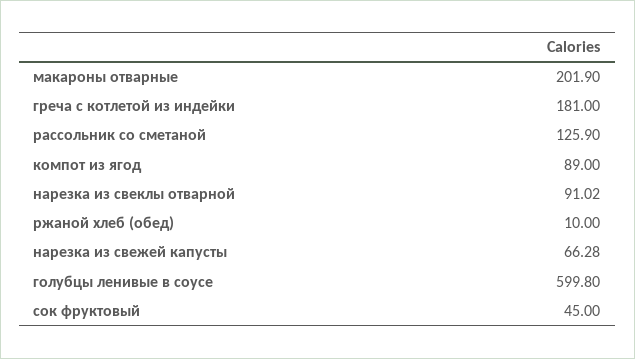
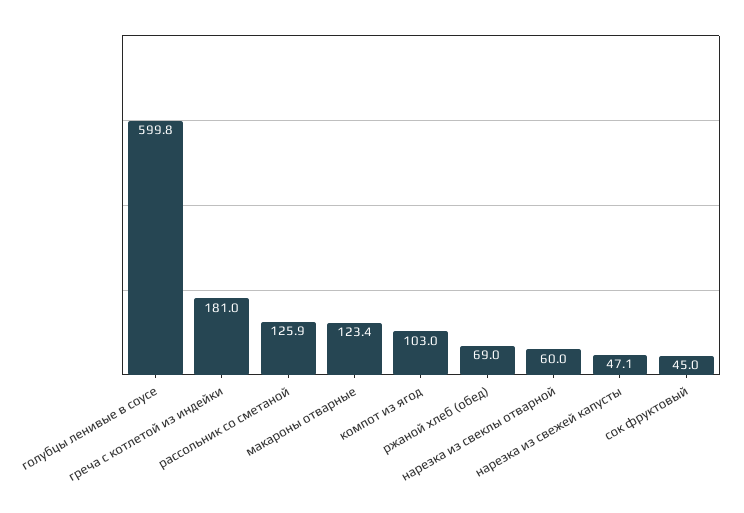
макароны отварные: 201.9 -> 123.4
компот из ягод: 89 -> 103
нарезка из свеклы отварной: 91.02 -> 60
ржаной хлеб (обед): 10 -> 69
нарезка из свежей капусты: 66.28 -> 47.1

